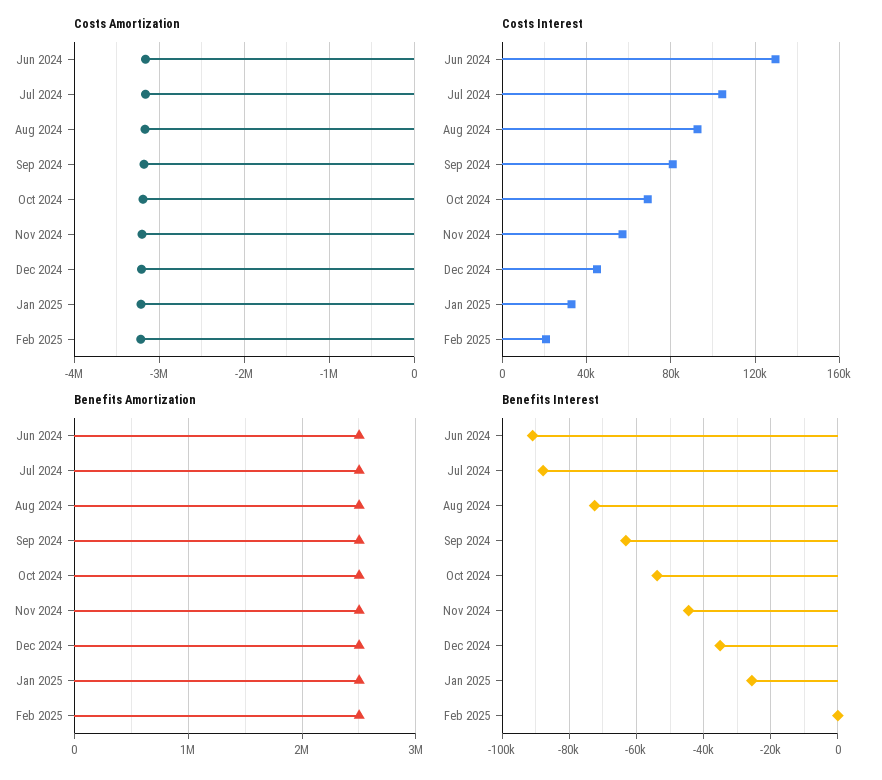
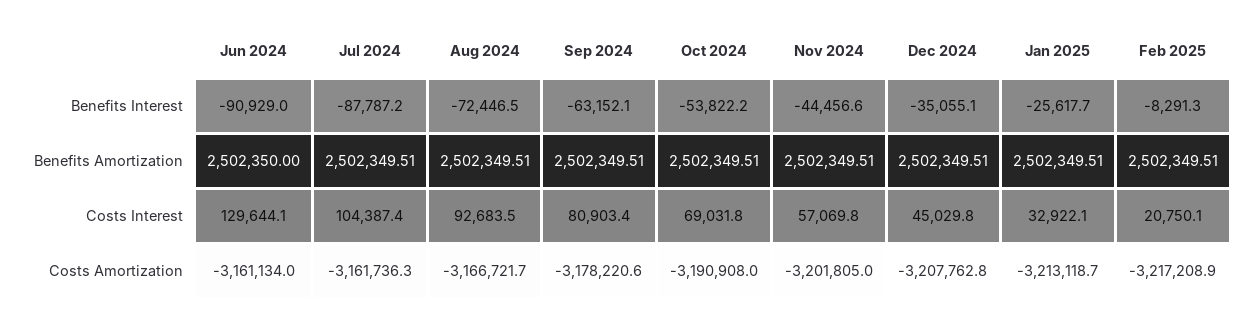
Benefits Interest, Feb 2025: 0 -> -8291.3

